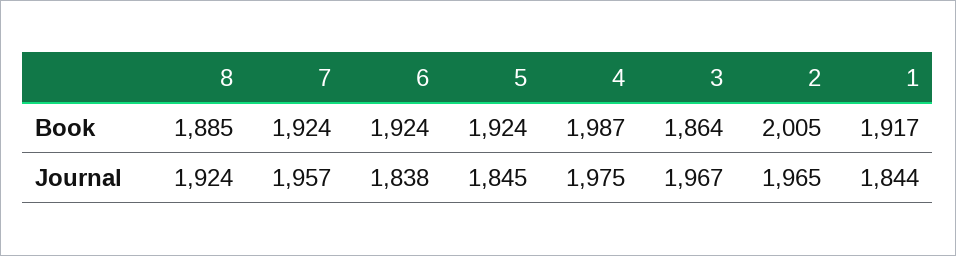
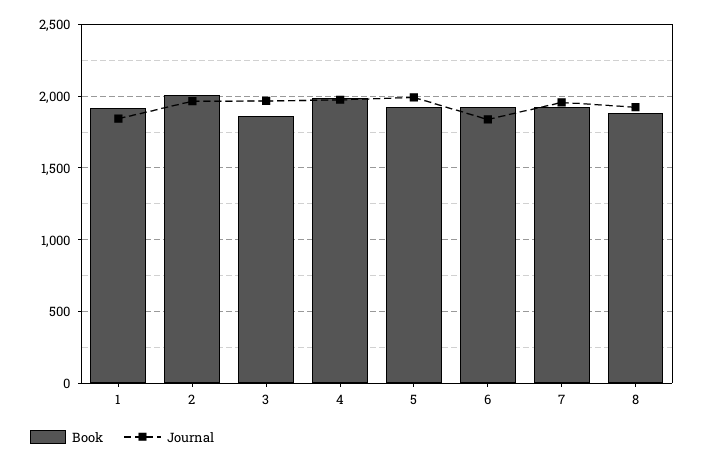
Journal, 5: 1845 -> 2000

